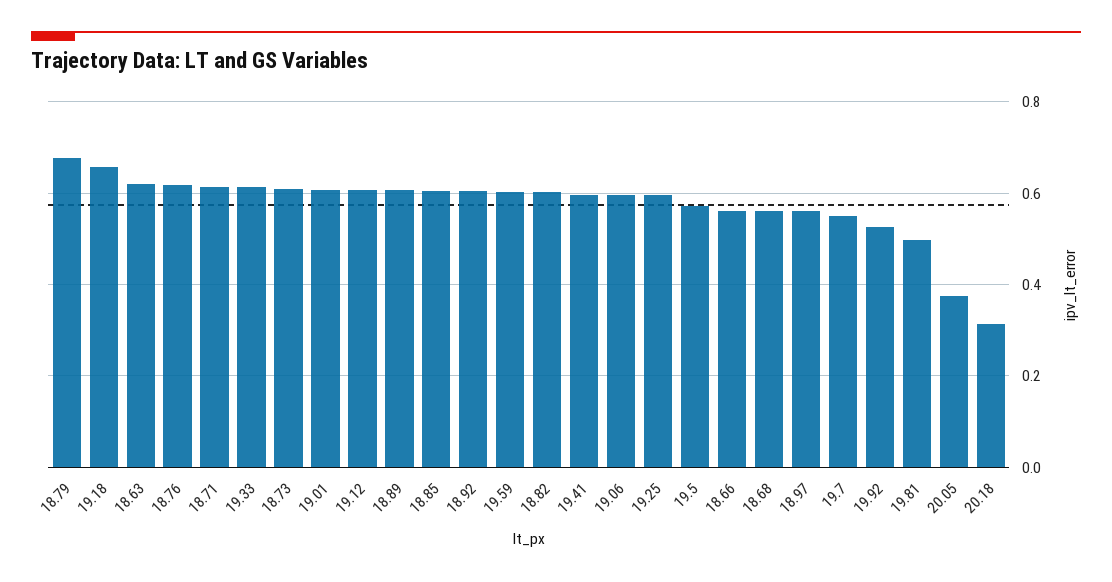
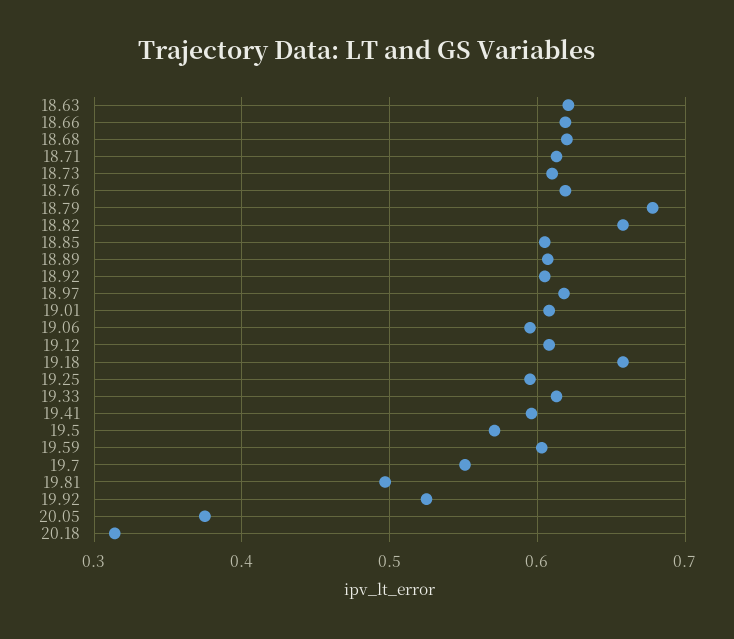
18.82: 0.6 -> 0.66
18.66: 0.56 -> 0.62
18.68: 0.56 -> 0.62
18.97: 0.56 -> 0.62

